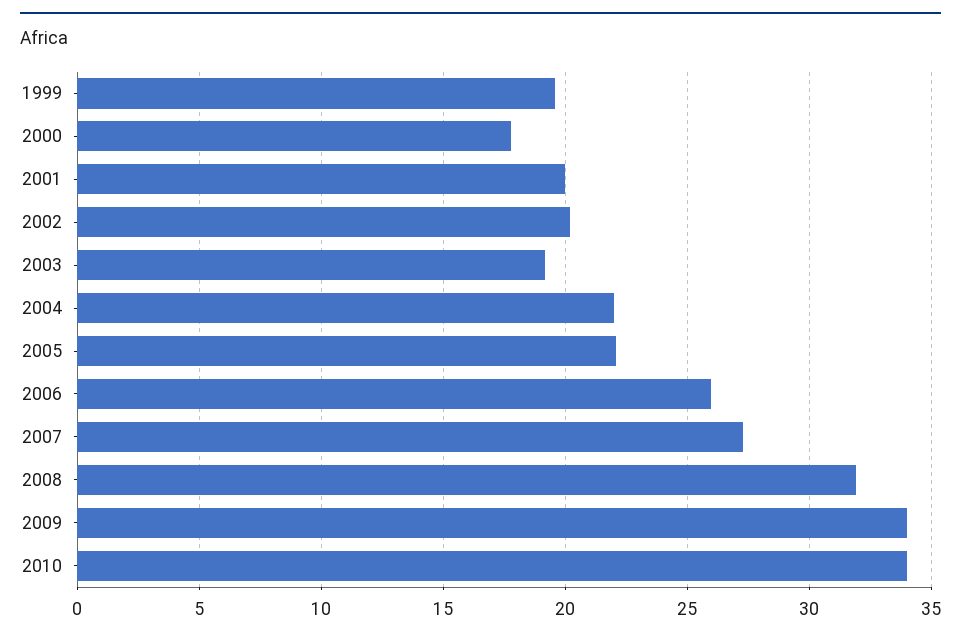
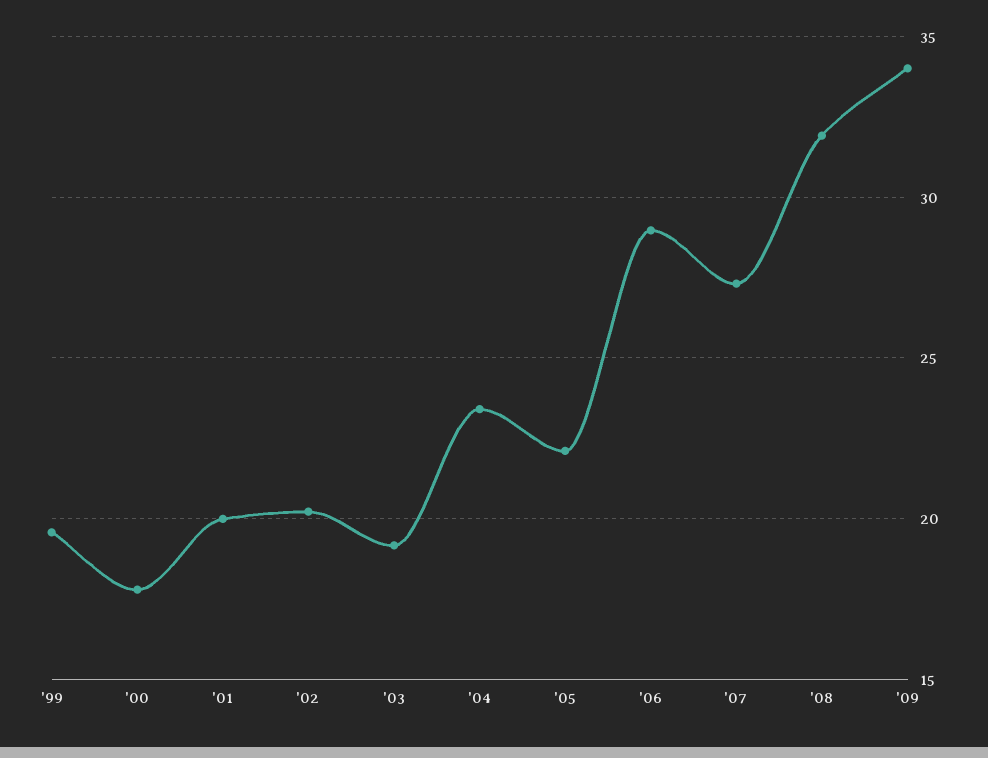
2004: 22 -> 23.5
2006: 26 -> 29
2010: 34 -> none

